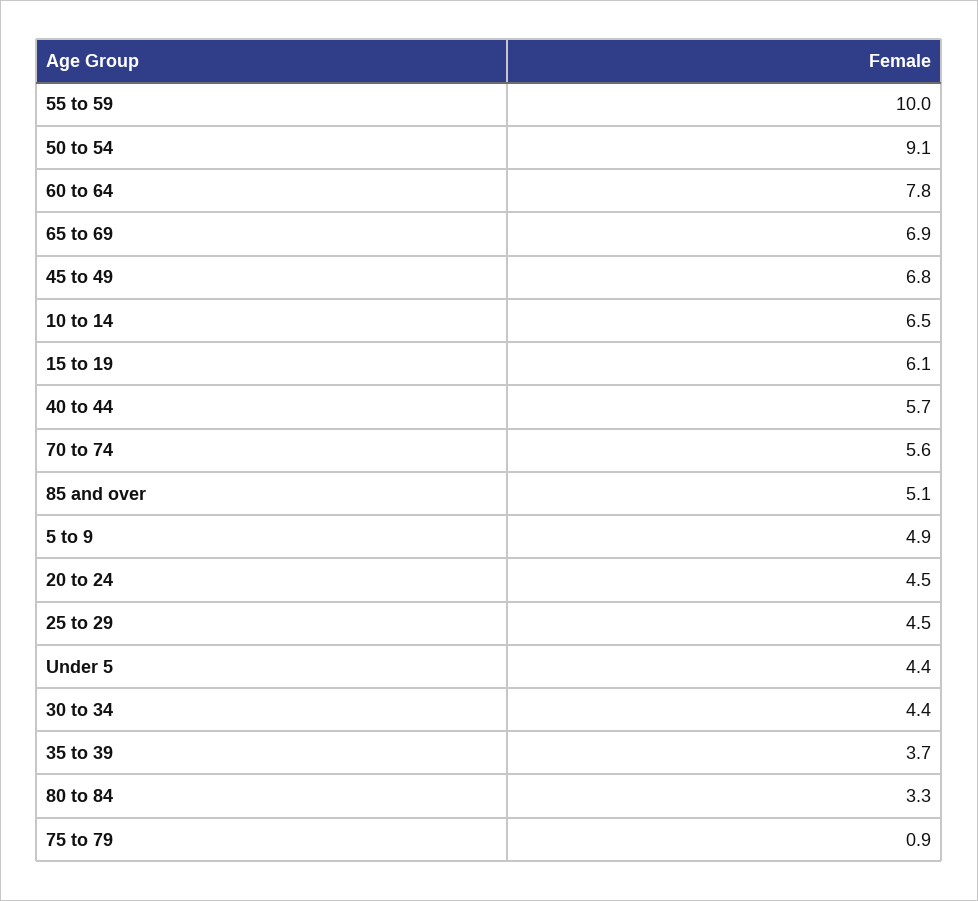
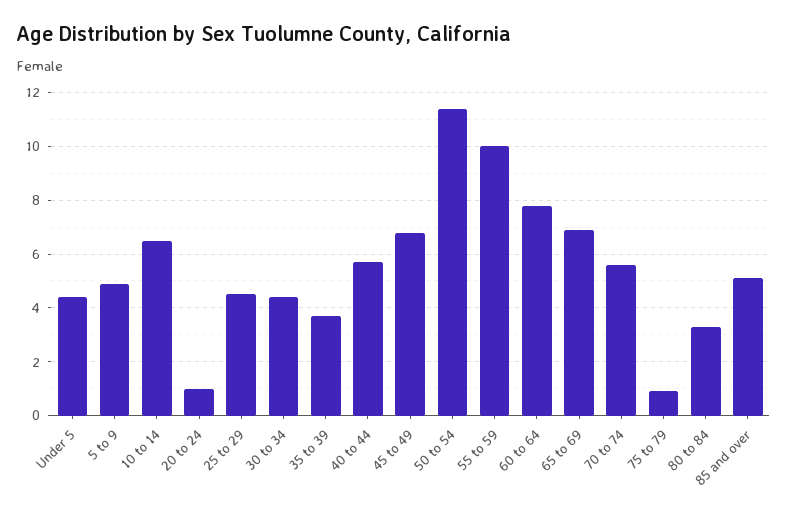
50 to 54: 9.1 -> 11.5
15 to 19: 6.1 -> none
20 to 24: 4.5 -> 1

